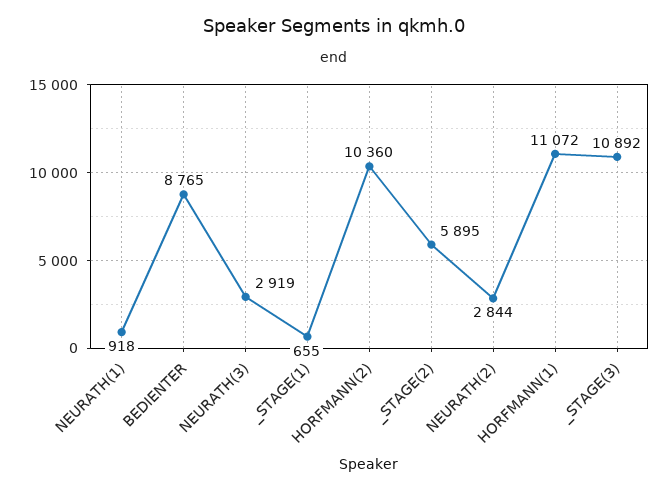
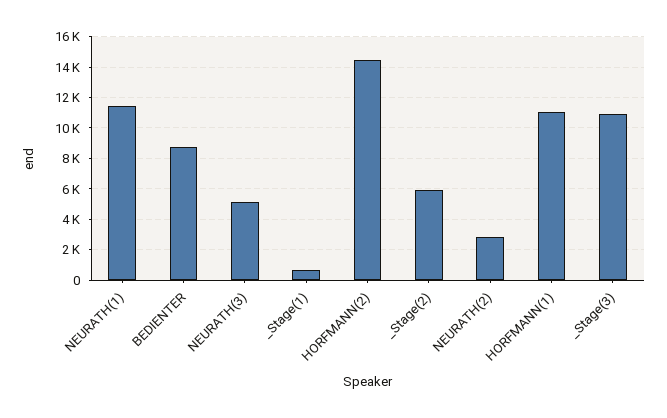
NEURATH(1): 918 -> 11500
NEURATH(3): 2919 -> 5000
HORFMANN(2): 10360 -> 14500

